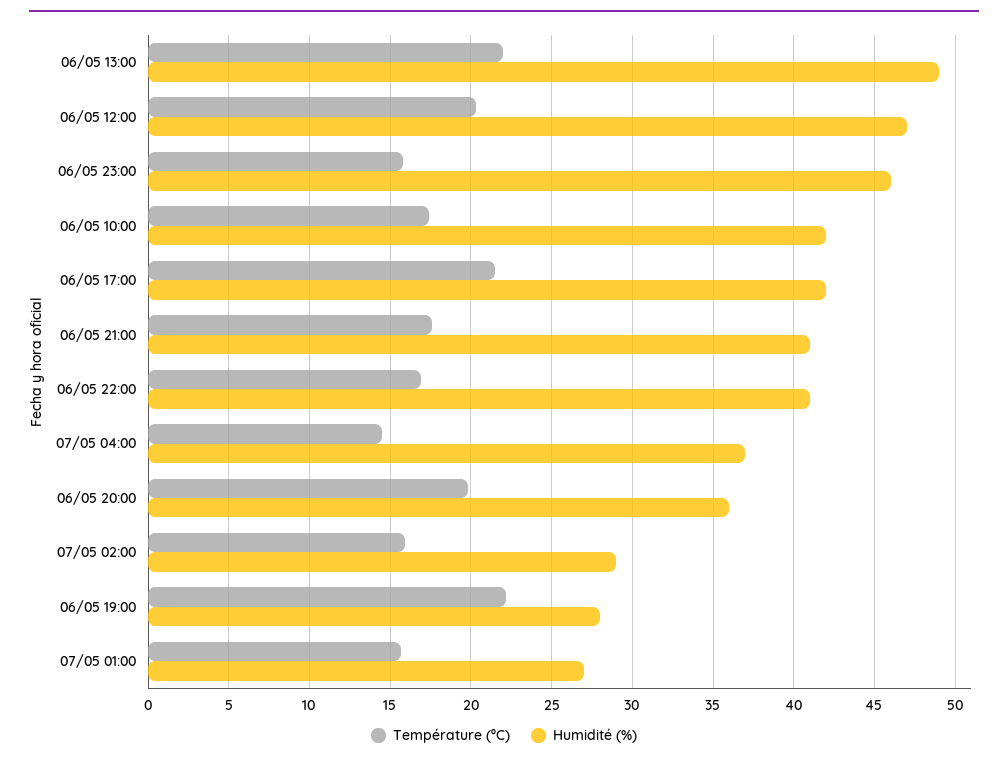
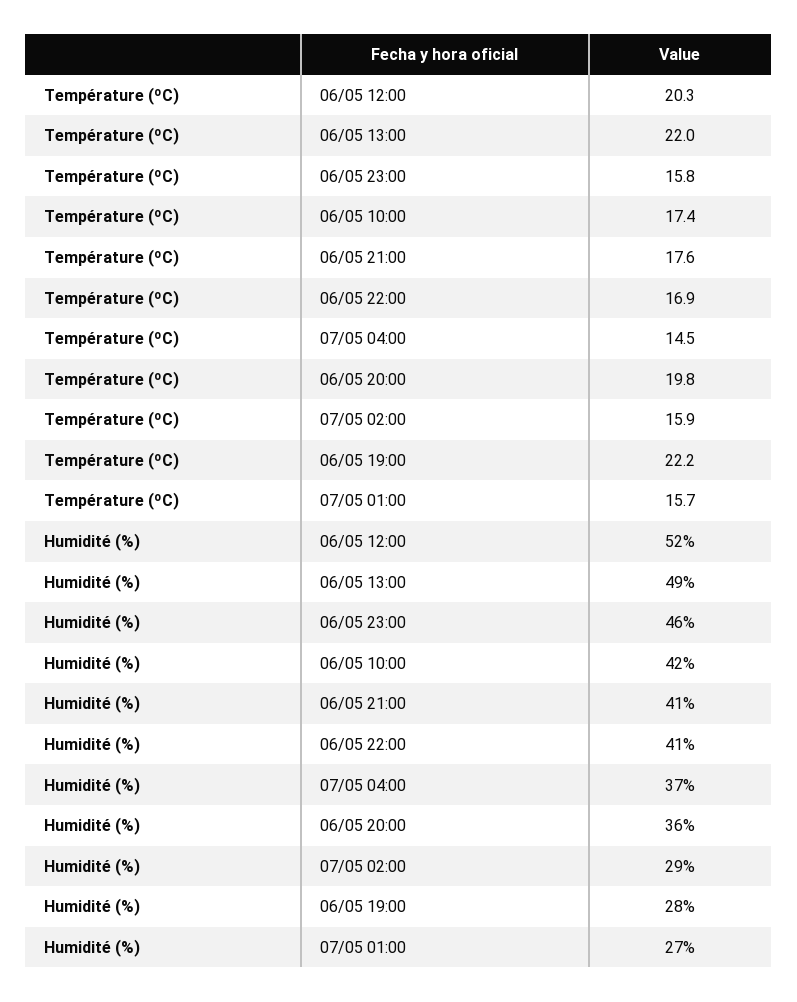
Humidité (%), 06/05 12:00: 47 -> 52
Température (ºC), 06/05 17:00: 21.5 -> none
Humidité (%), 06/05 17:00: 42 -> none

